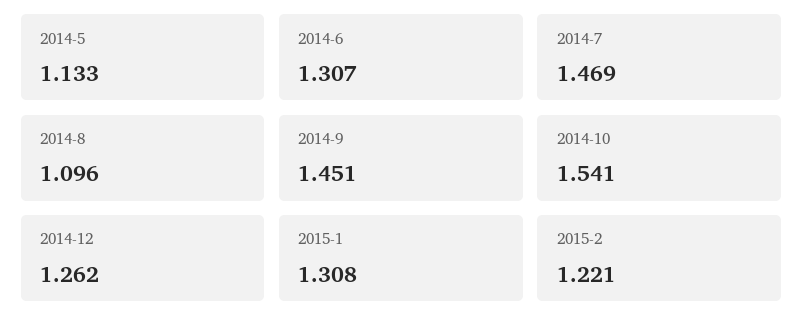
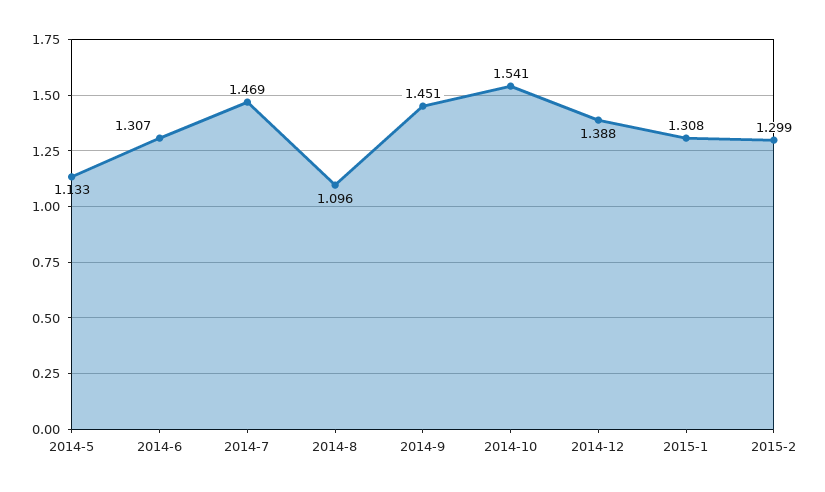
2014-12: 1.262 -> 1.388
2015-2: 1.221 -> 1.299

